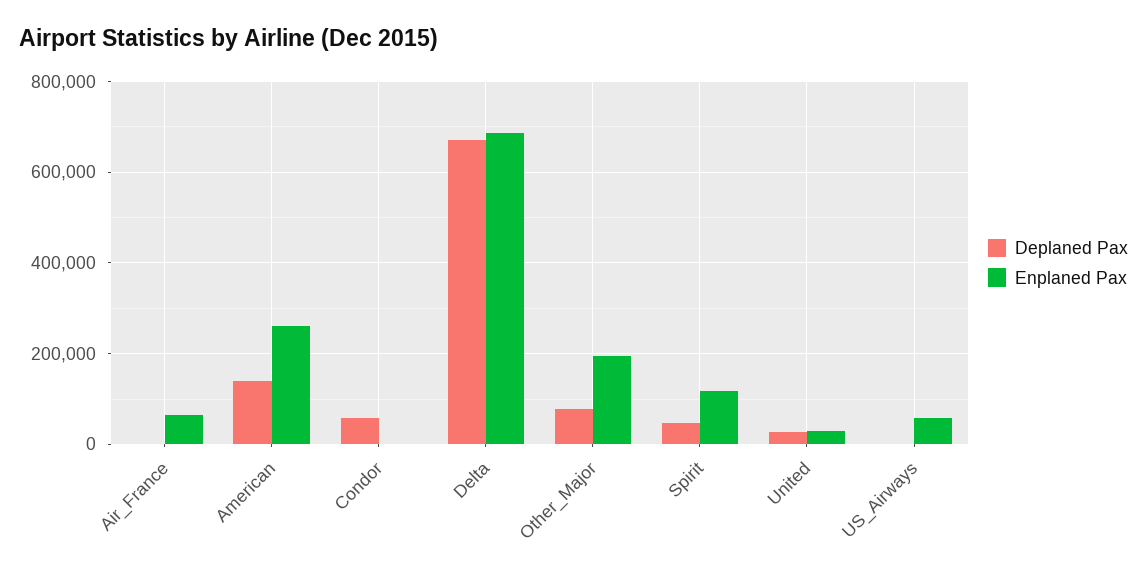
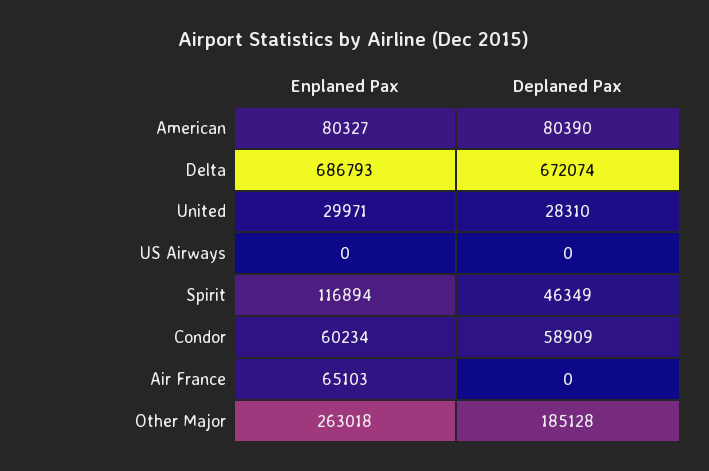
Deplaned Pax, American: 140000 -> 80390
Enplaned Pax, American: 260000 -> 80327
Enplaned Pax, Condor: 0 -> 60234
Deplaned Pax, Other_Major: 80000 -> 185128
Enplaned Pax, Other_Major: 200000 -> 263018
Enplaned Pax, US_Airways: 60000 -> 0

